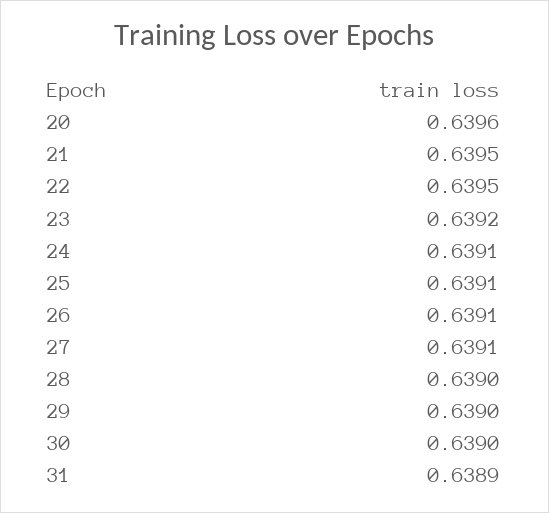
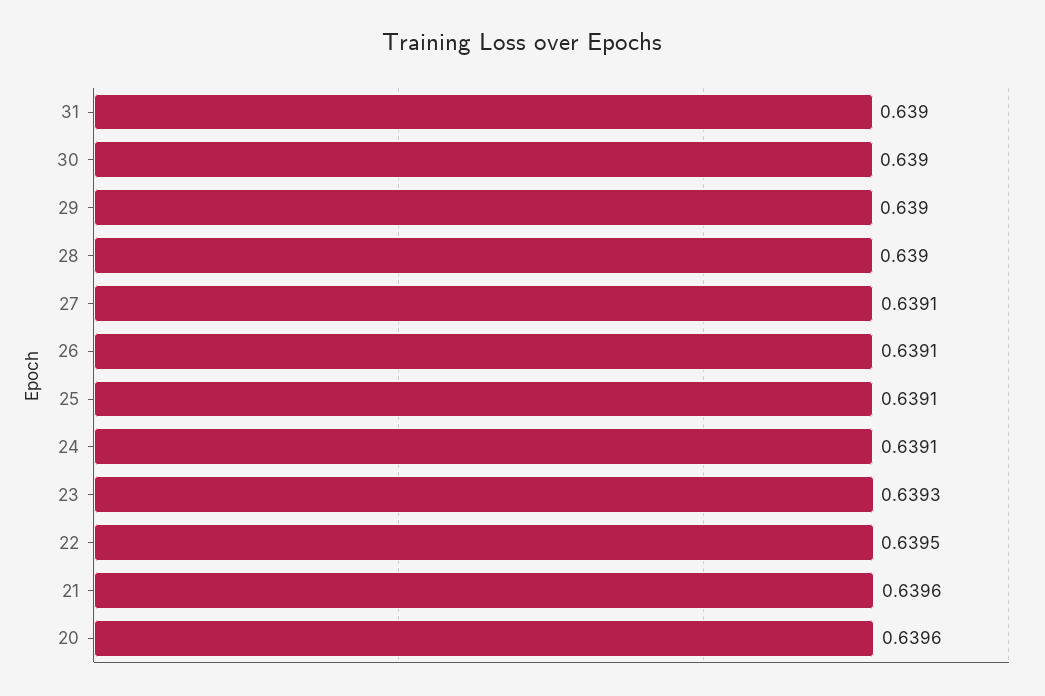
21: 0.6395 -> 0.6396
23: 0.6392 -> 0.6393
31: 0.6389 -> 0.639

